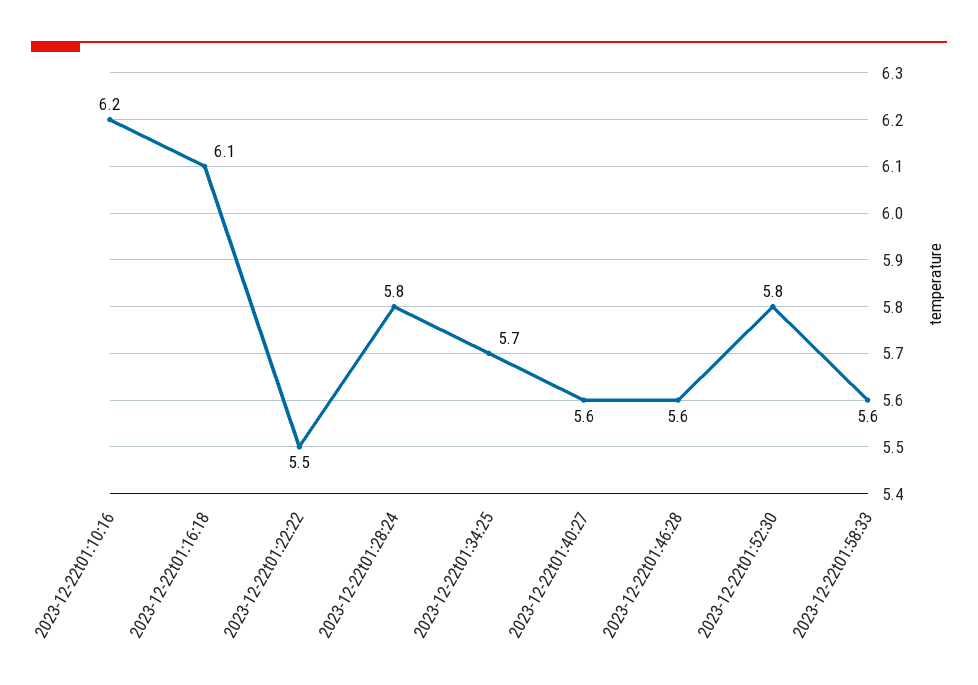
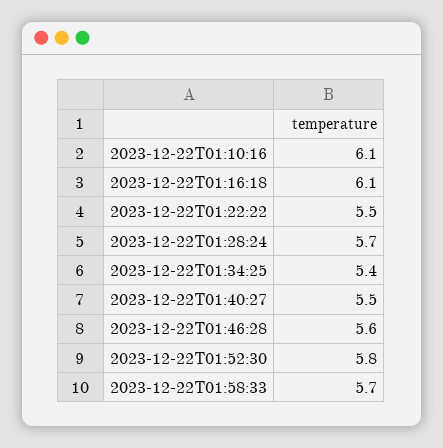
2023-12-22t01:10:16: 6.2 -> 6.1
2023-12-22t01:28:24: 5.8 -> 5.7
2023-12-22t01:34:25: 5.7 -> 5.4
2023-12-22t01:40:27: 5.6 -> 5.5
2023-12-22t01:58:33: 5.6 -> 5.7

